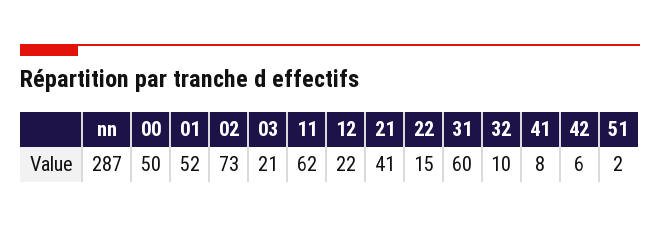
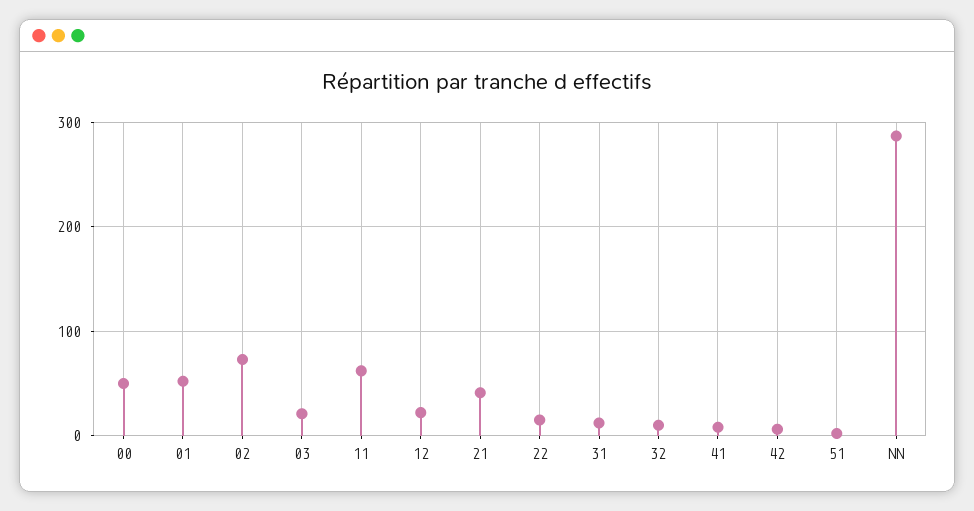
31: 60 -> 10

